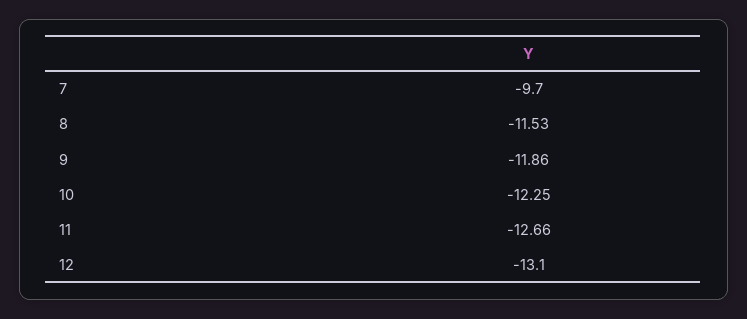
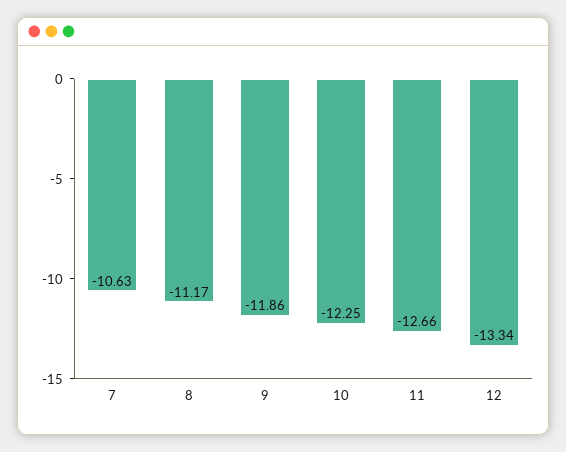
7: -9.7 -> -10.63
8: -11.53 -> -11.17
12: -13.1 -> -13.34

